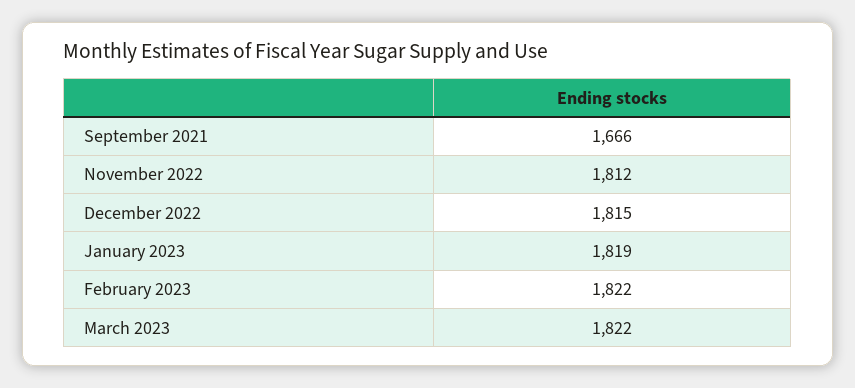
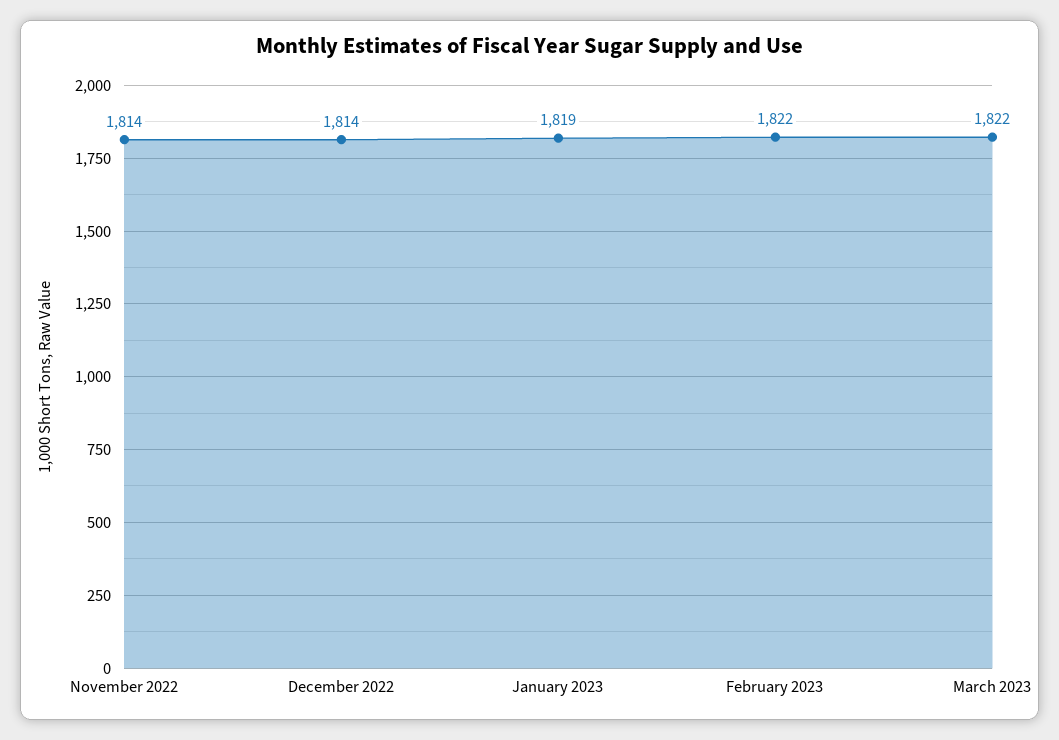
September 2021: 1666 -> none
November 2022: 1812 -> 1814
December 2022: 1815 -> 1814

